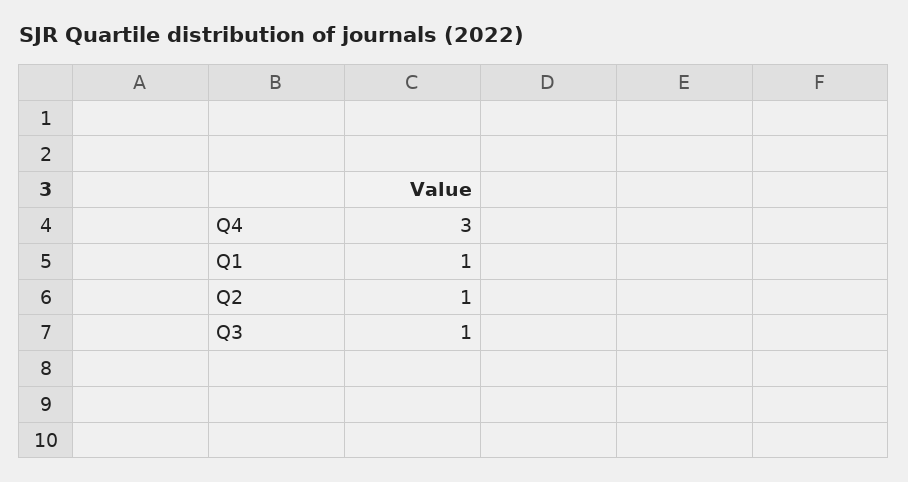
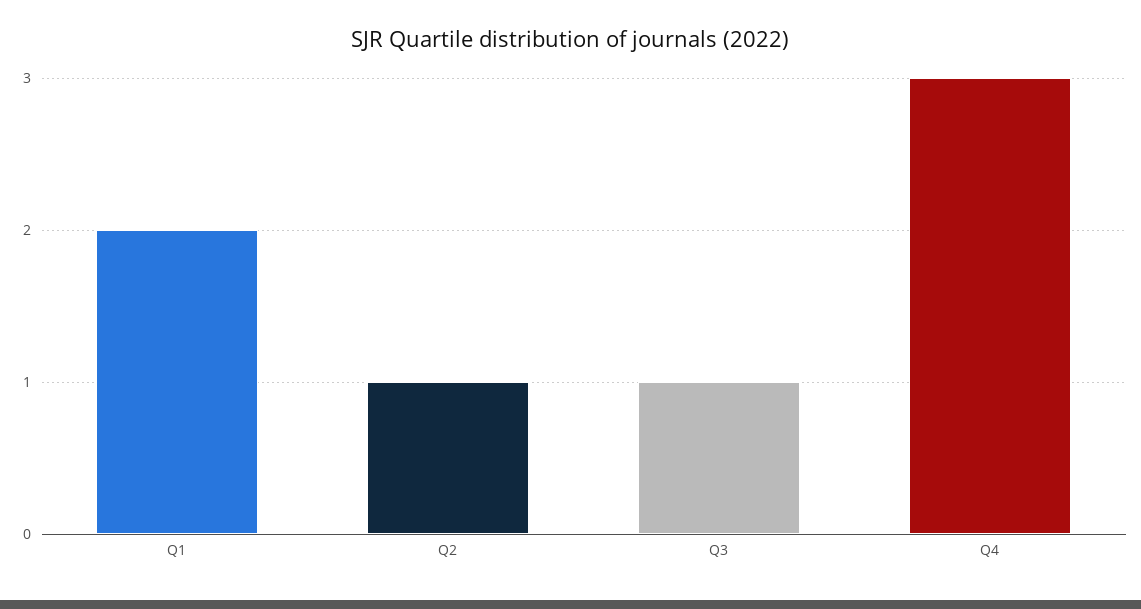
Q1: 1 -> 2

